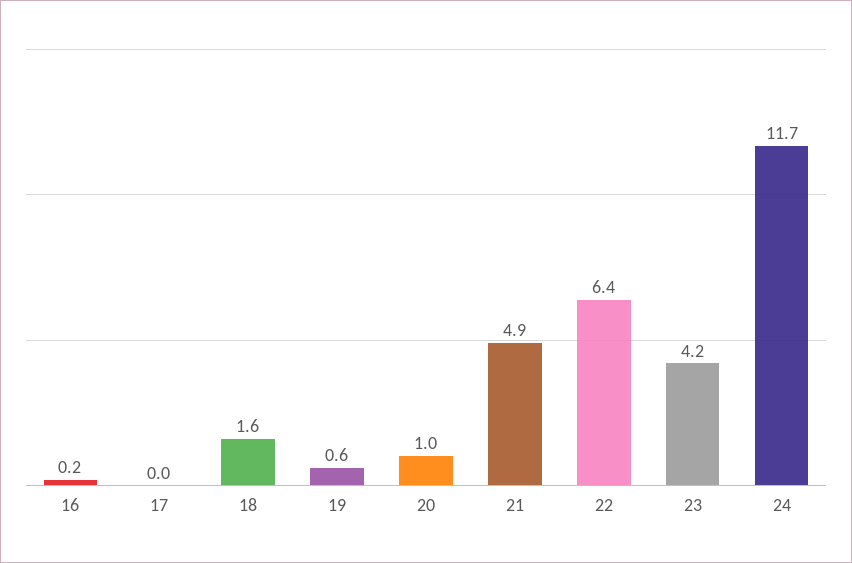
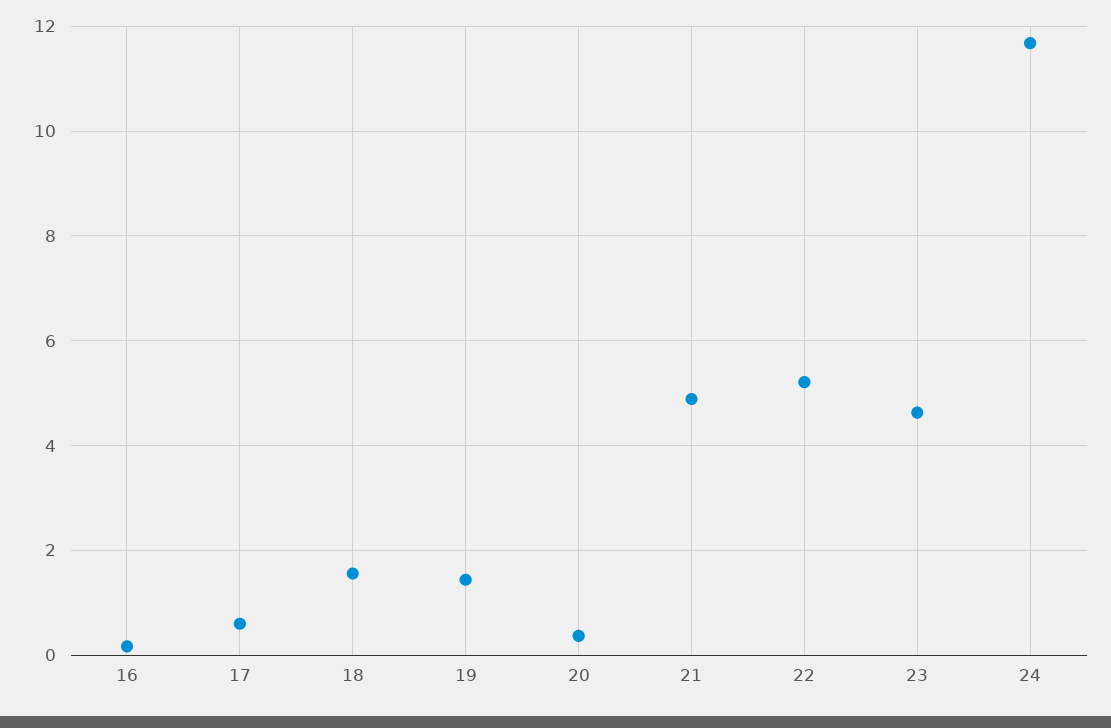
17: 0 -> 0.6
19: 0.6 -> 1.4
20: 1 -> 0.4
22: 6.4 -> 5.2
23: 4.2 -> 4.6

